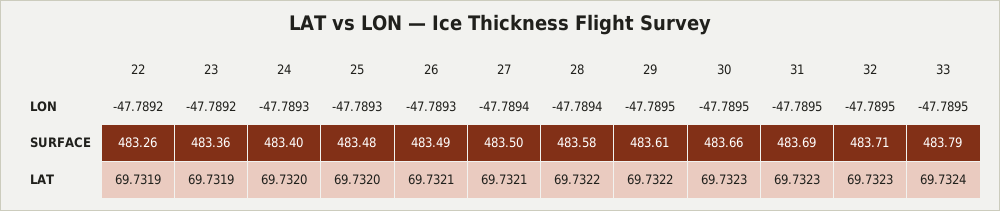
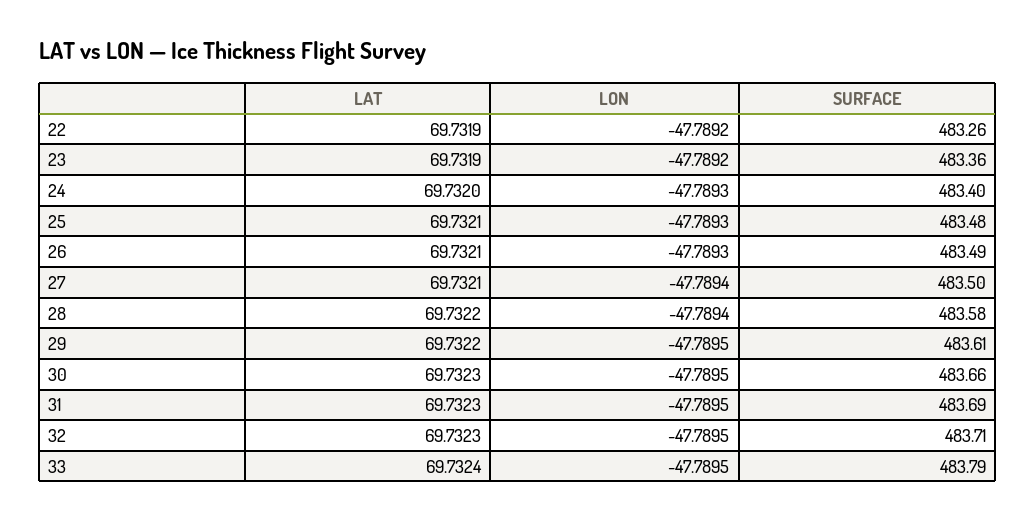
25, LAT: 69.732 -> 69.7321

